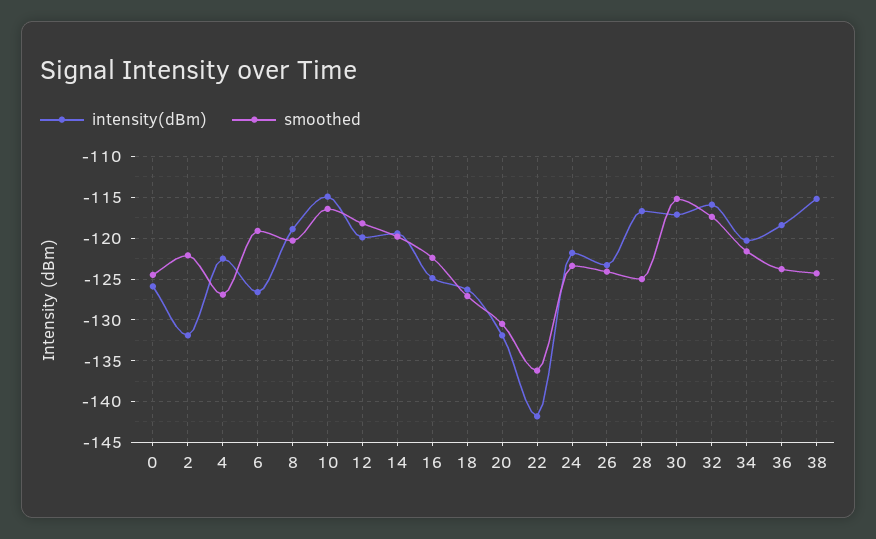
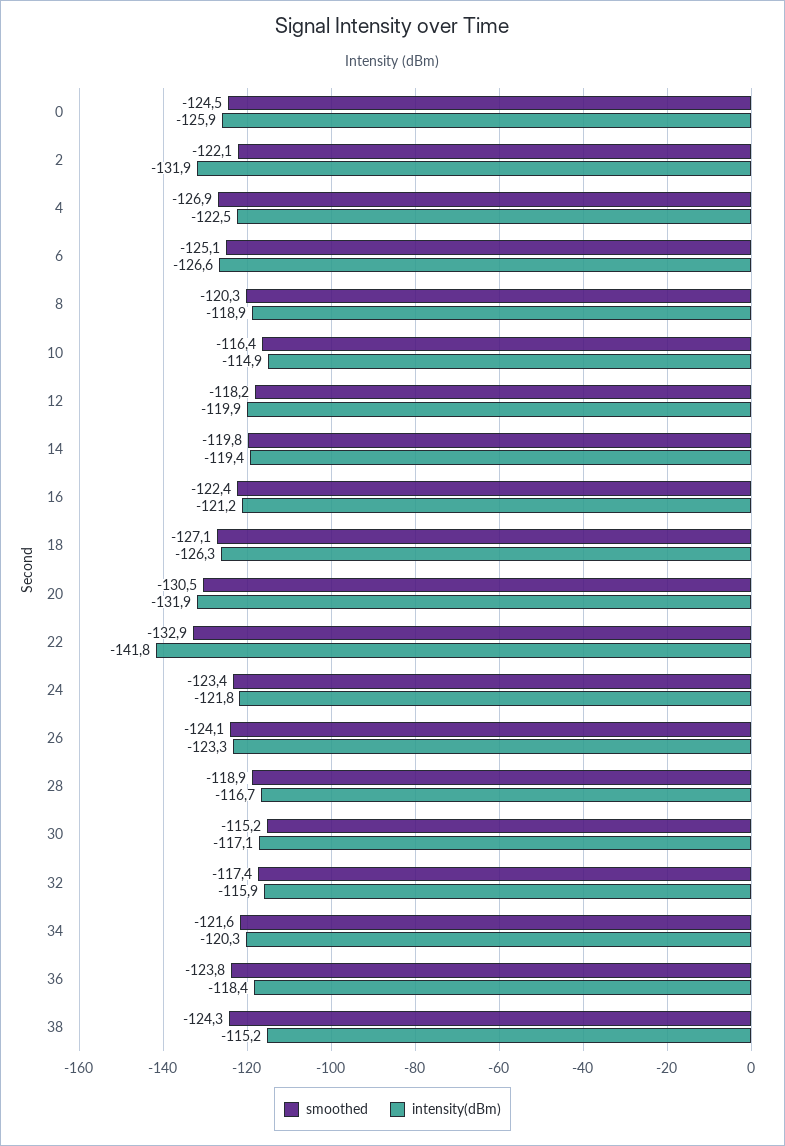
smoothed, 6: -119 -> -125.1
intensity(dBm), 16: -125 -> -121.2
smoothed, 22: -136 -> -132.9
smoothed, 28: -125 -> -118.9

